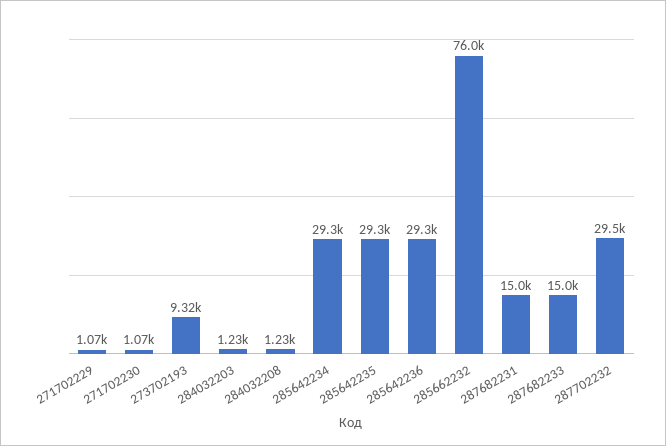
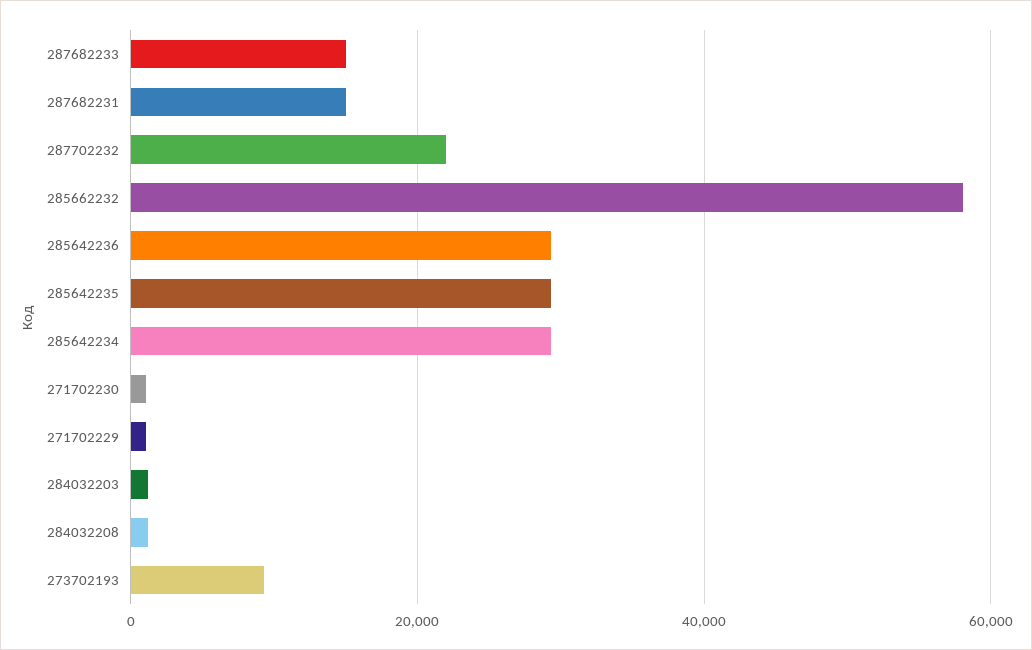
285662232: 76000 -> 58000
287702232: 29500 -> 22000

